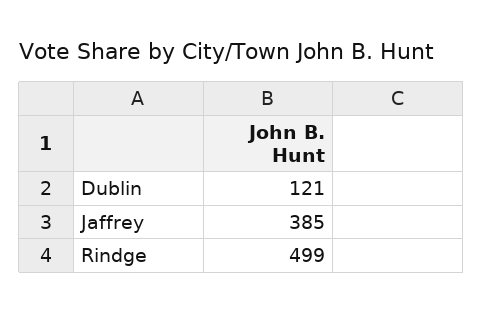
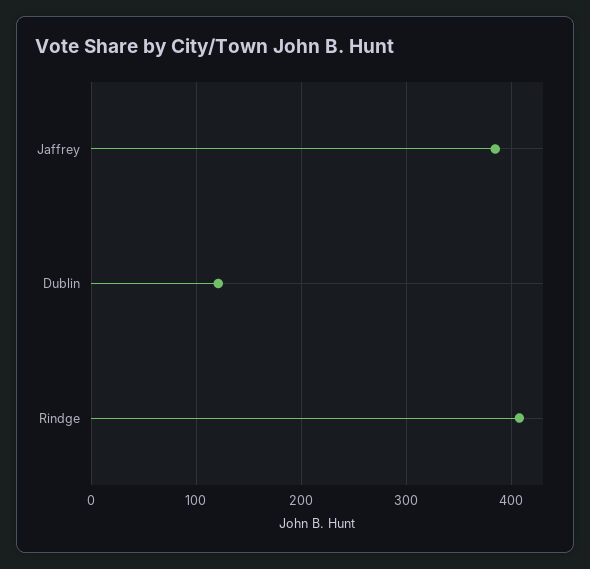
Rindge: 499 -> 410

